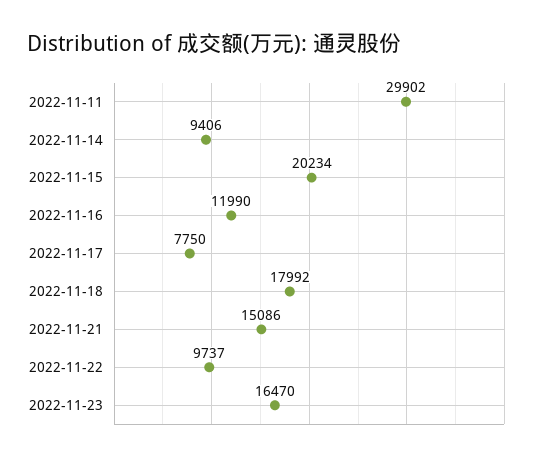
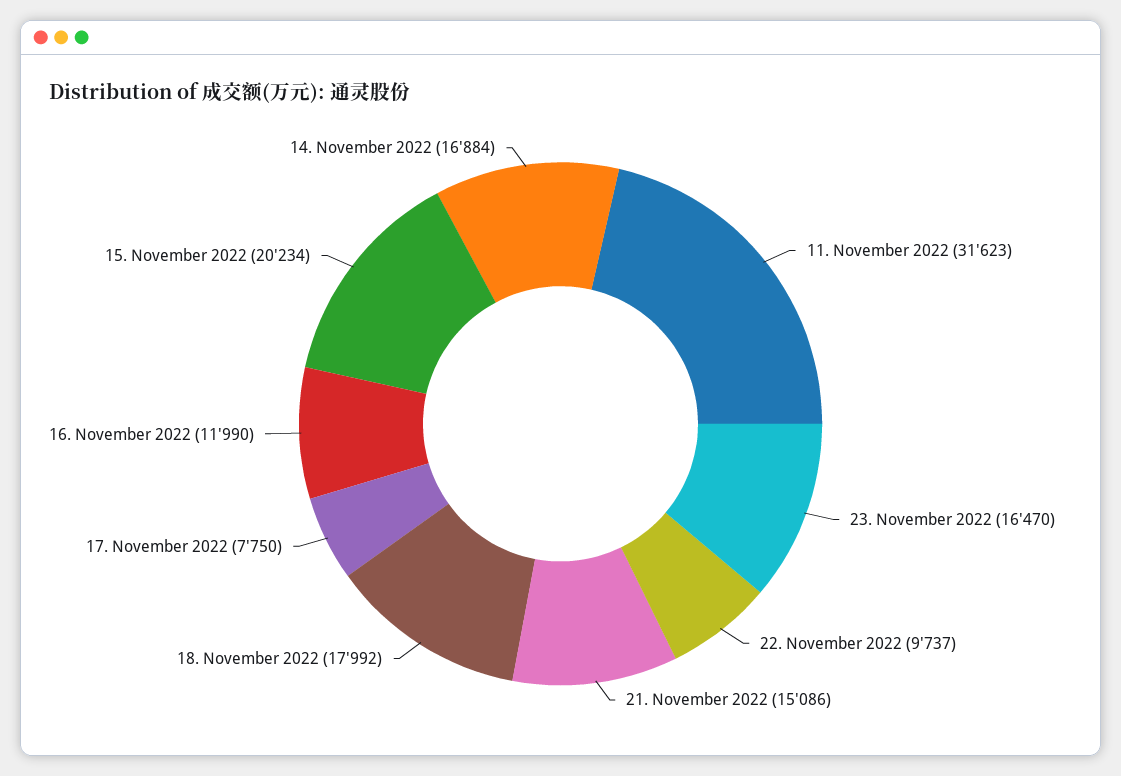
2022-11-11: 29902 -> 31623
2022-11-14: 9406 -> 16884

